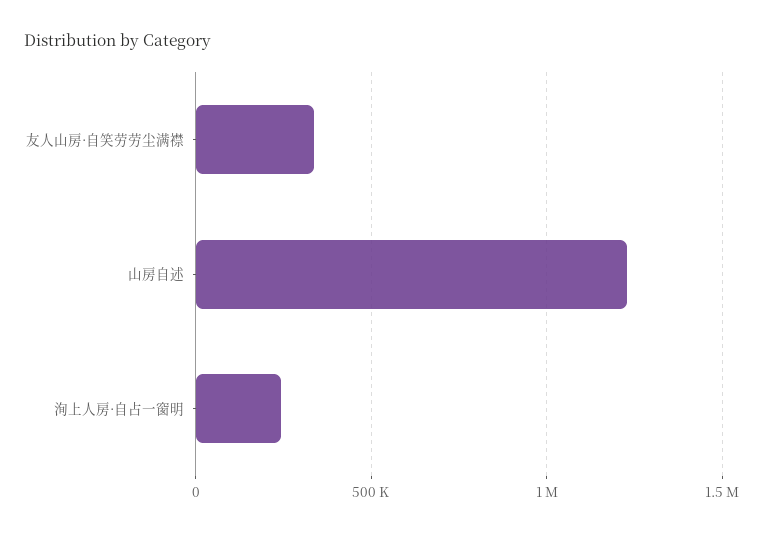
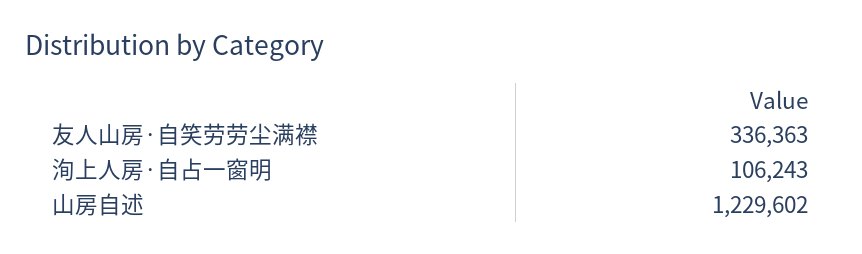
洵上人房·自占一窗明: 250000 -> 106243

